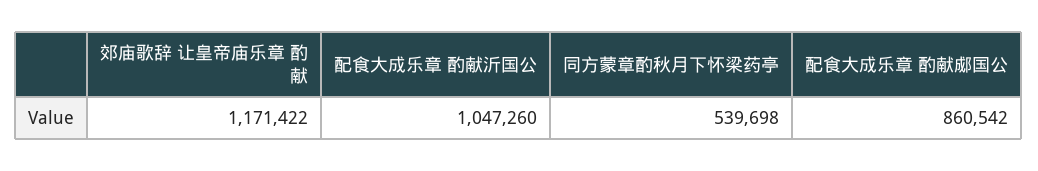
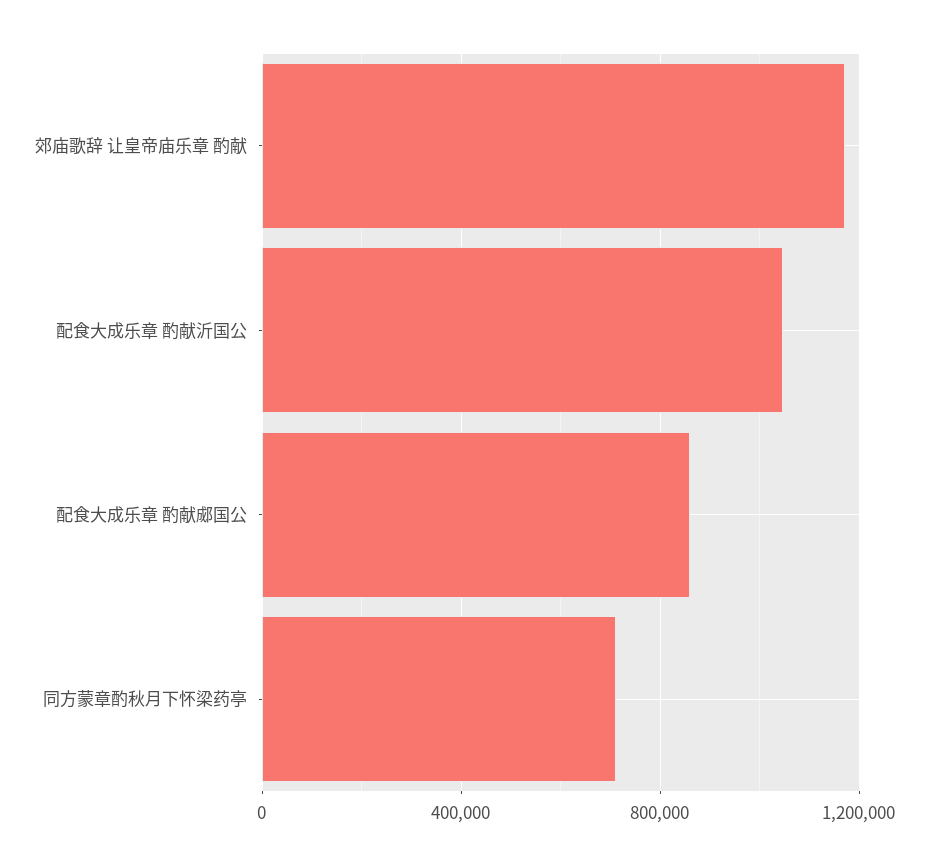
同方蒙章酌秋月下怀梁药亭: 539698 -> 700000

